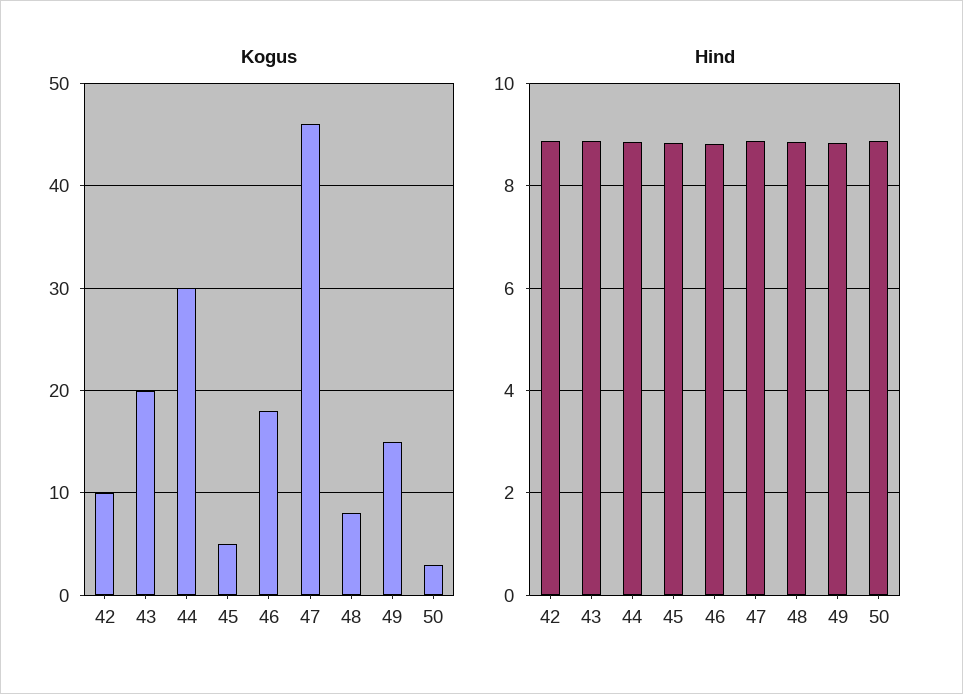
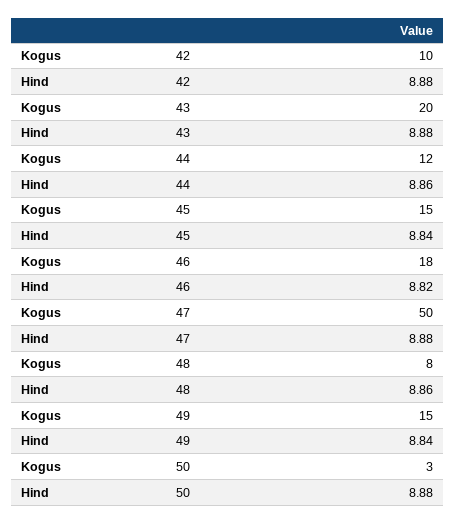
Kogus, 44: 30 -> 12
Kogus, 45: 5 -> 15
Kogus, 47: 46 -> 50

